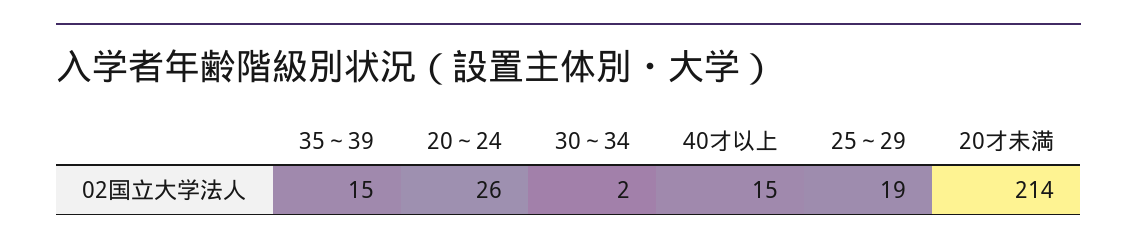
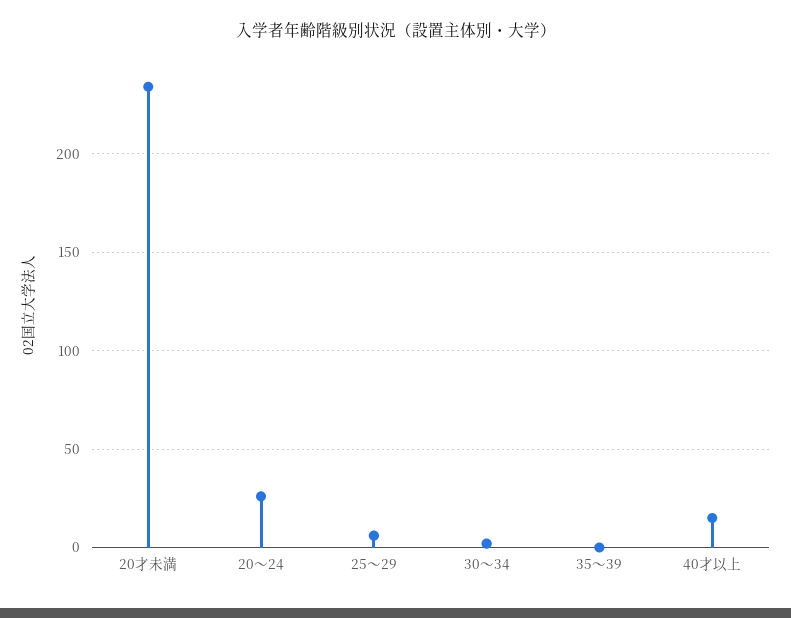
35～39: 15 -> 0
25～29: 19 -> 5
20才未満: 214 -> 235

